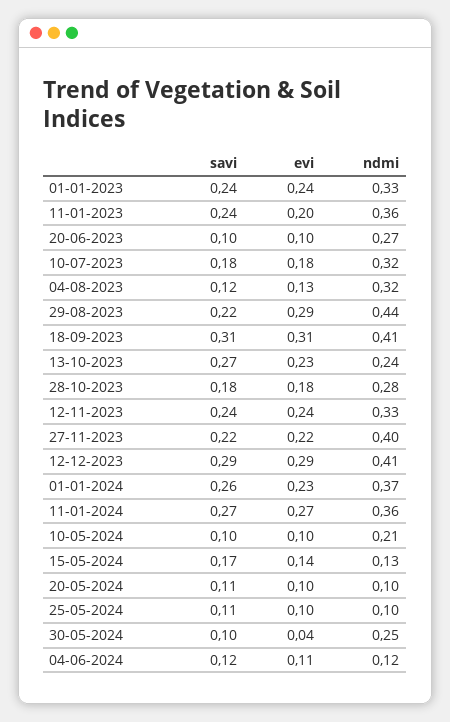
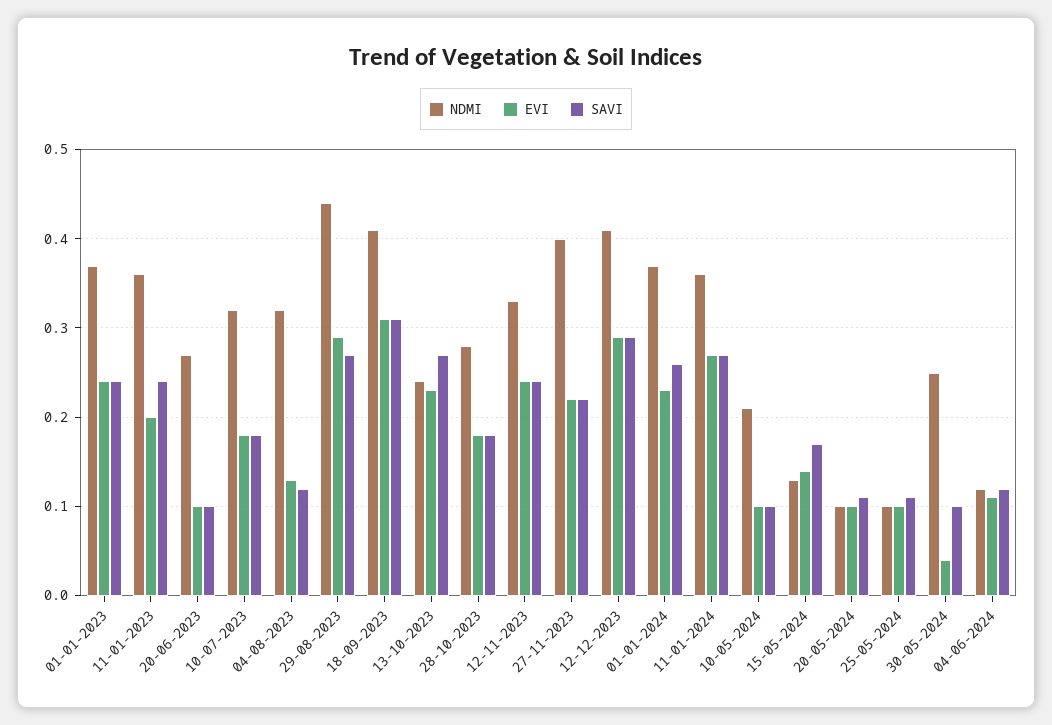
ndmi, 01-01-2023: 0.33 -> 0.37
savi, 29-08-2023: 0.22 -> 0.27

